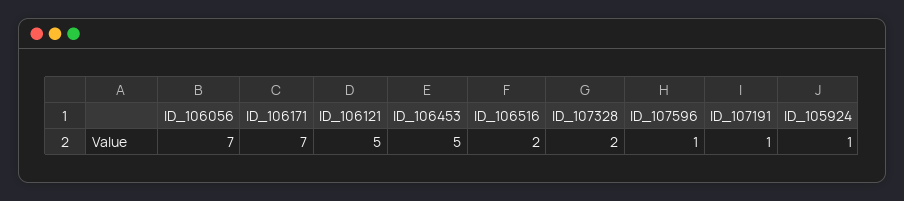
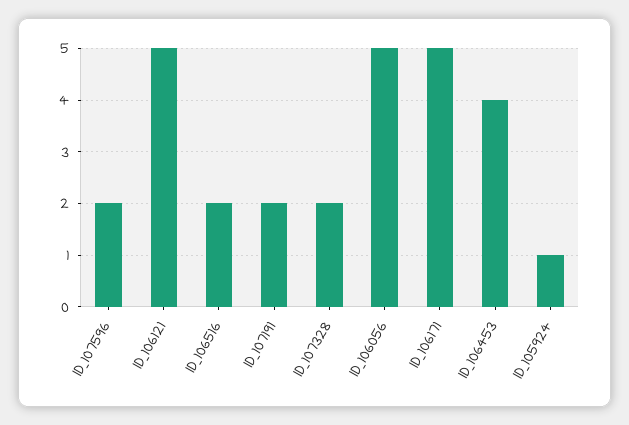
ID_106056: 7 -> 5
ID_106171: 7 -> 5
ID_106453: 5 -> 4
ID_107596: 1 -> 2
ID_107191: 1 -> 2

